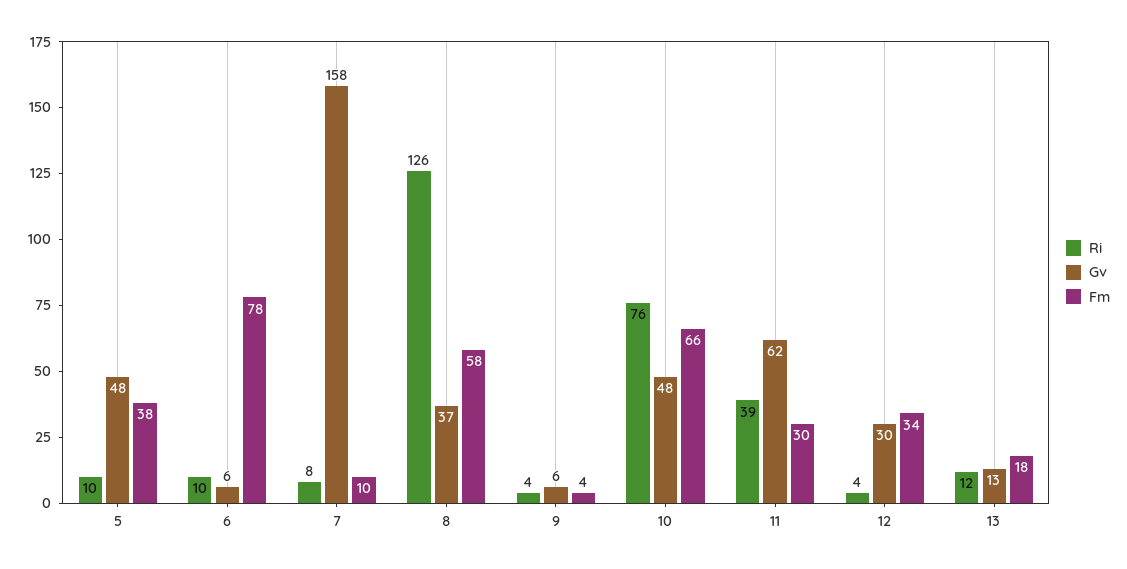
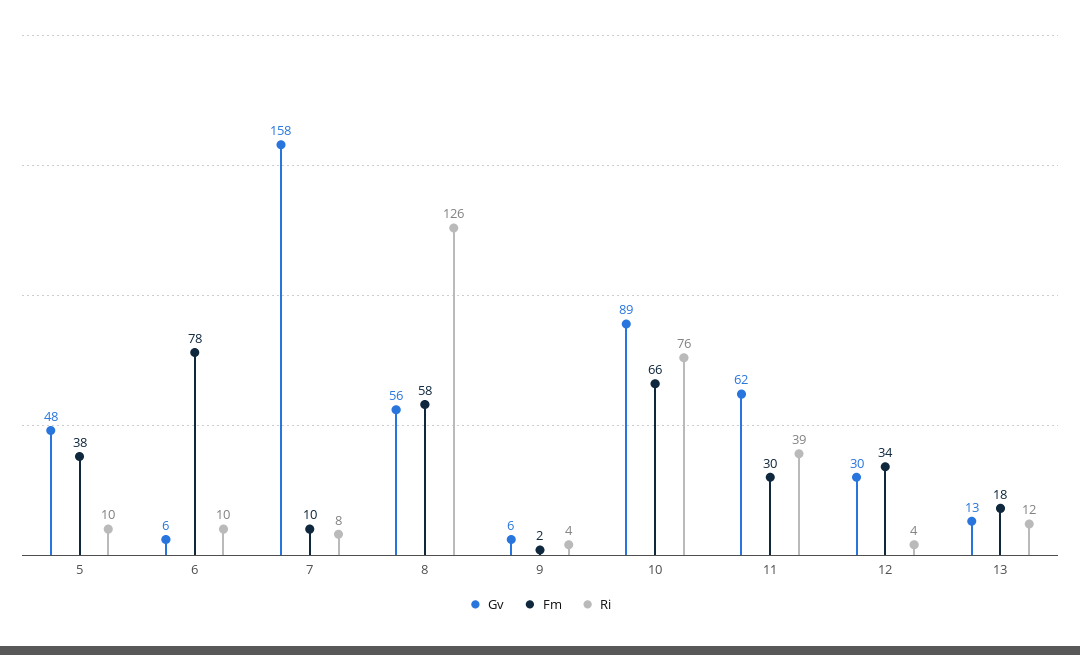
Gv, 8: 37 -> 56
Fm, 9: 4 -> 2
Gv, 10: 48 -> 89

